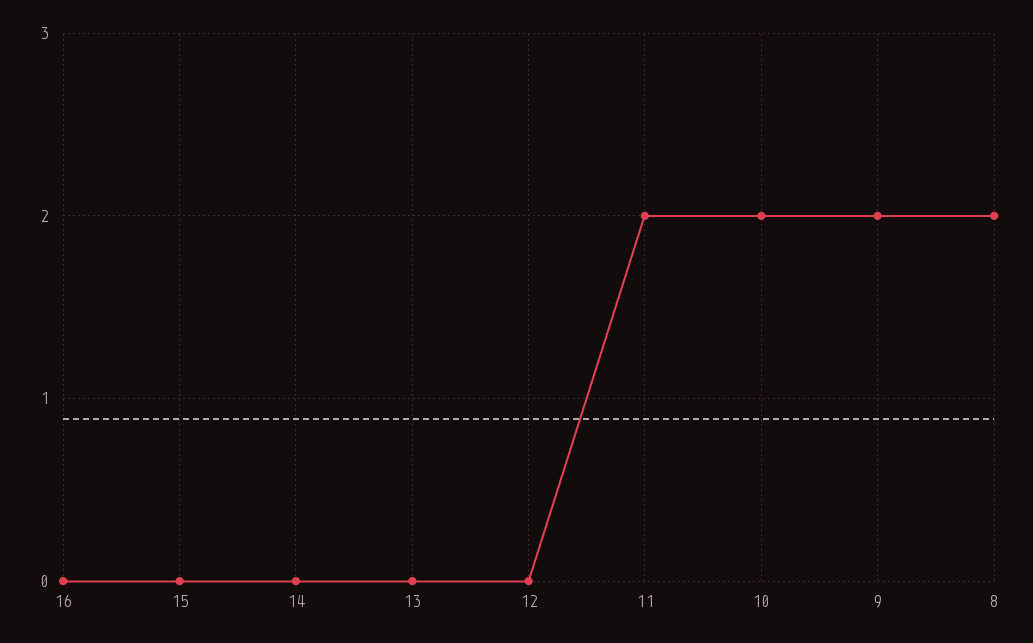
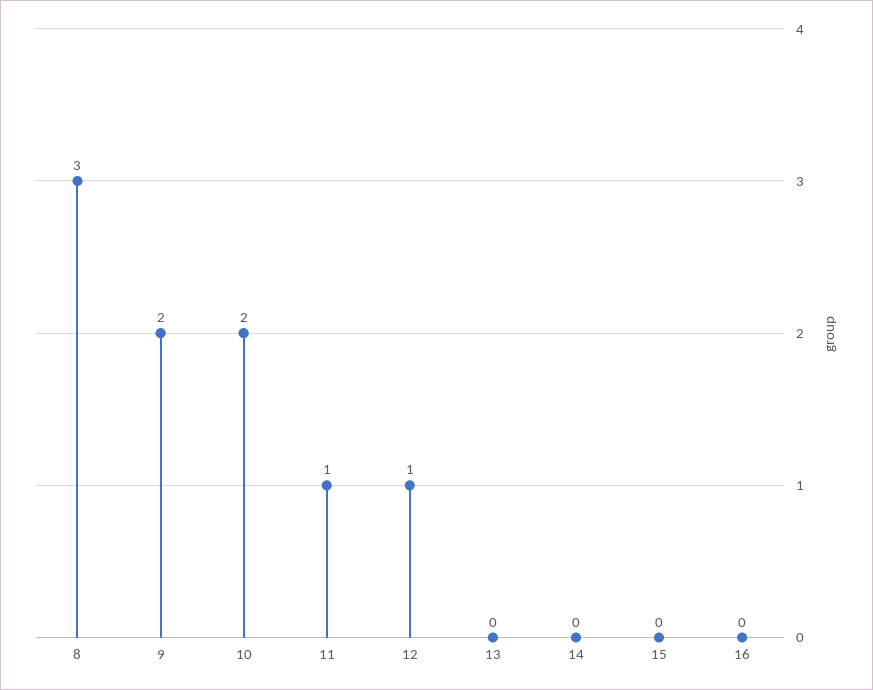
12: 0 -> 1
11: 2 -> 1
8: 2 -> 3

